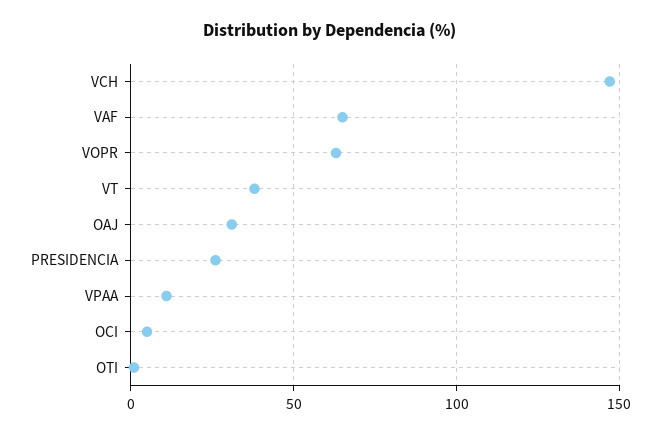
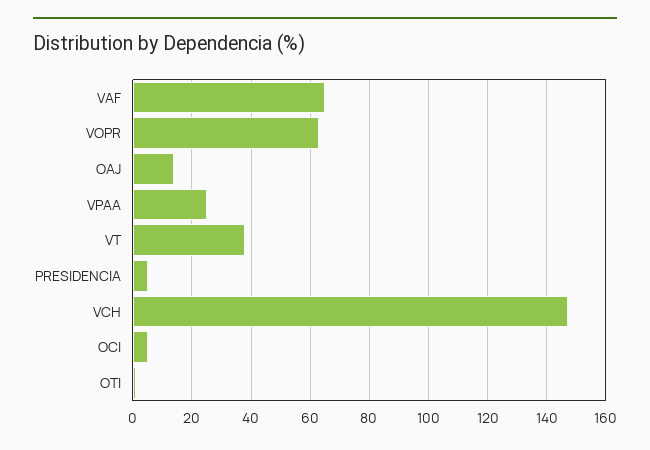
OAJ: 30 -> 15
PRESIDENCIA: 25 -> 5
VPAA: 10 -> 25

